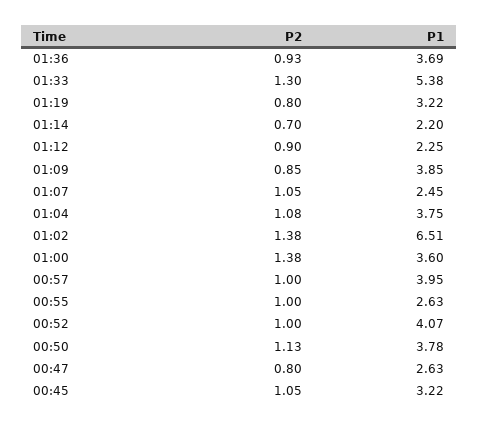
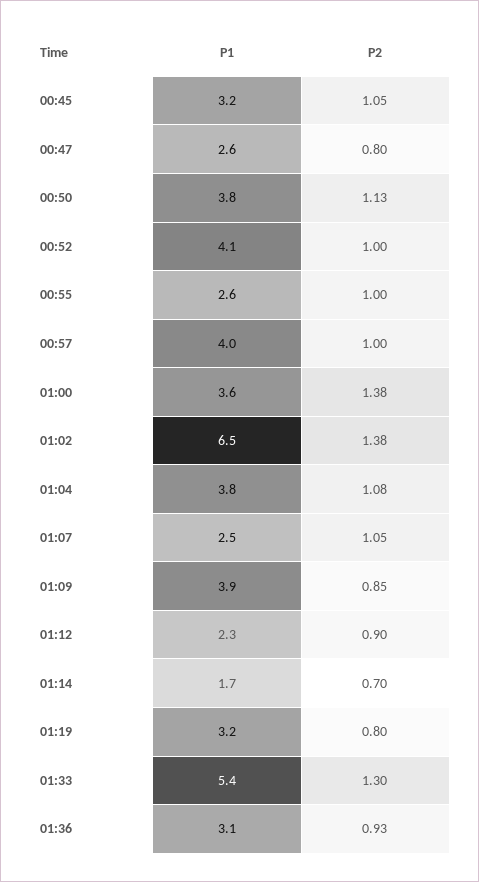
P1, 01:36: 3.69 -> 3.1
P1, 01:14: 2.2 -> 1.7

